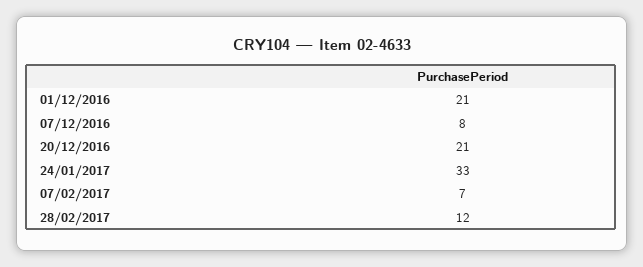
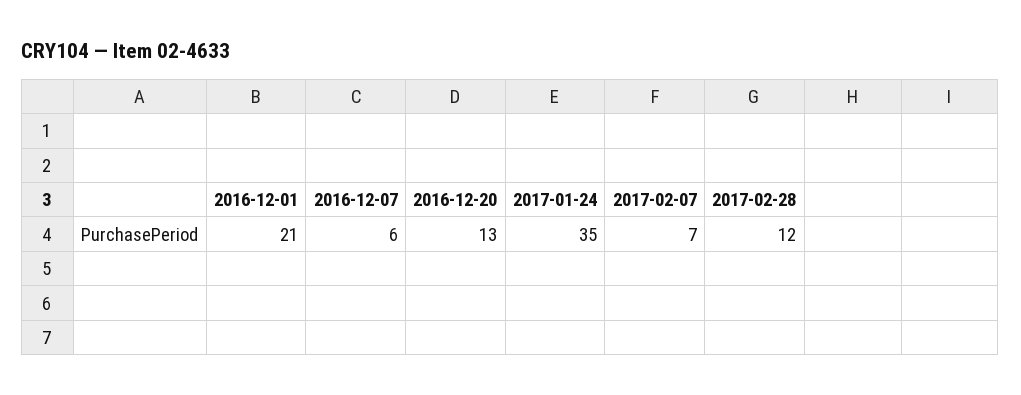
07/12/2016: 8 -> 6
20/12/2016: 21 -> 13
24/01/2017: 33 -> 35

